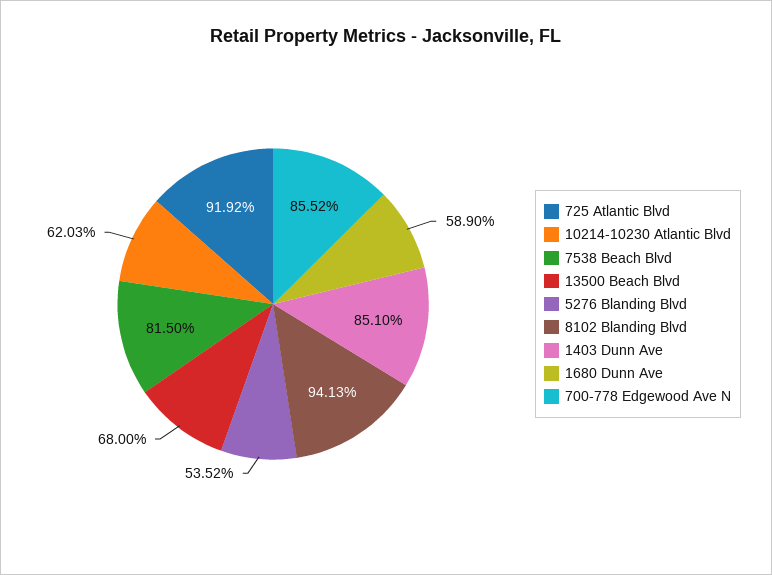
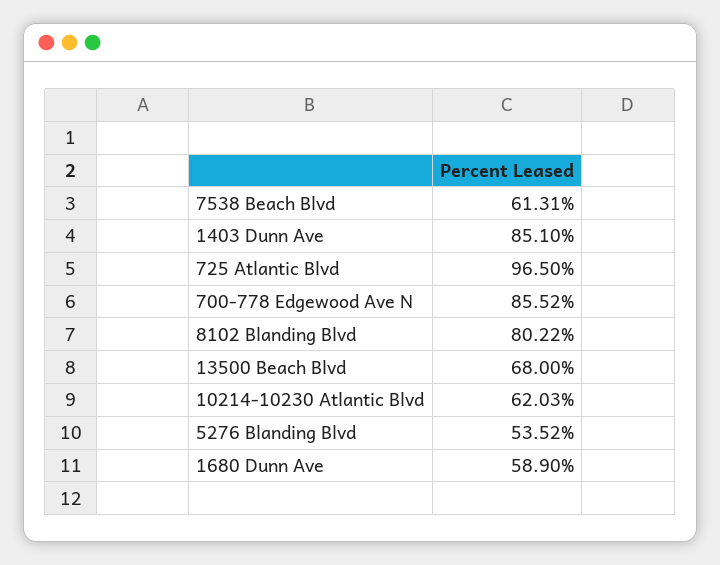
725 Atlantic Blvd: 91.92 -> 96.5
7538 Beach Blvd: 81.5 -> 61.31
8102 Blanding Blvd: 94.13 -> 80.22

